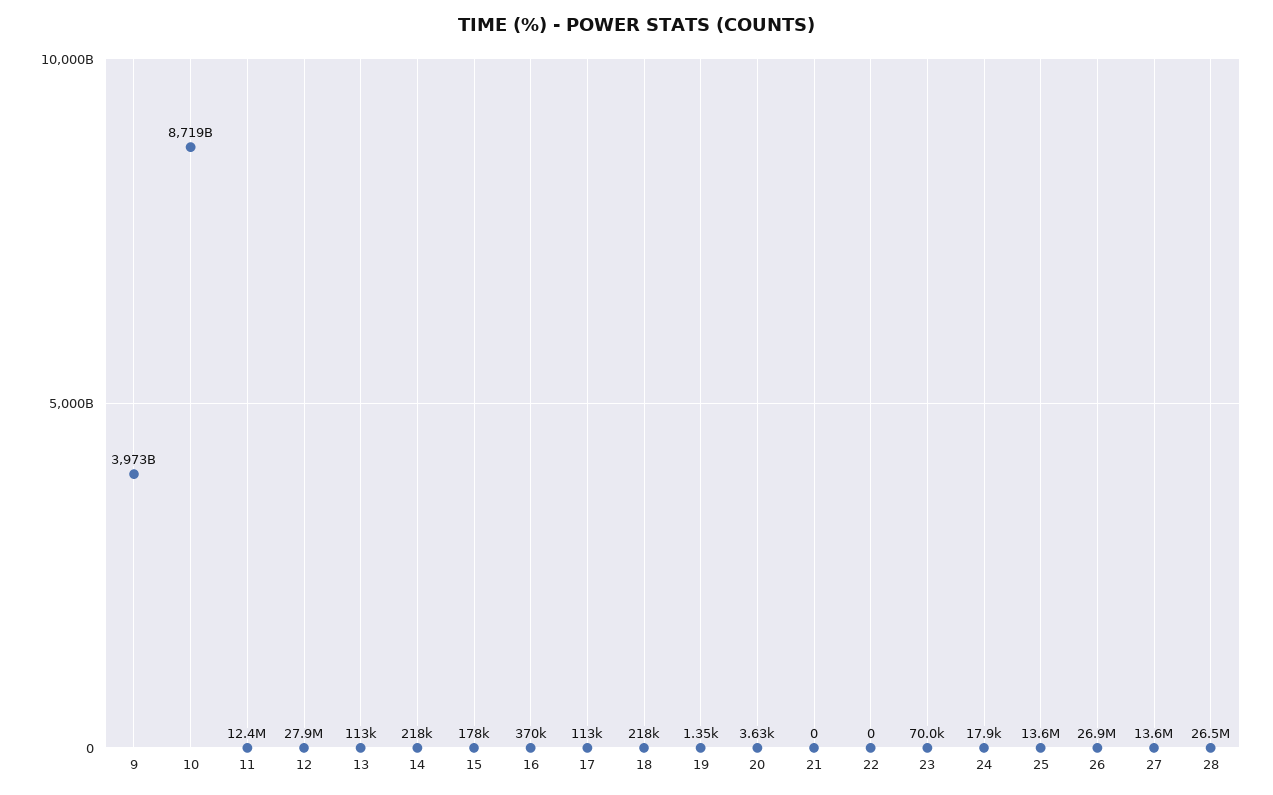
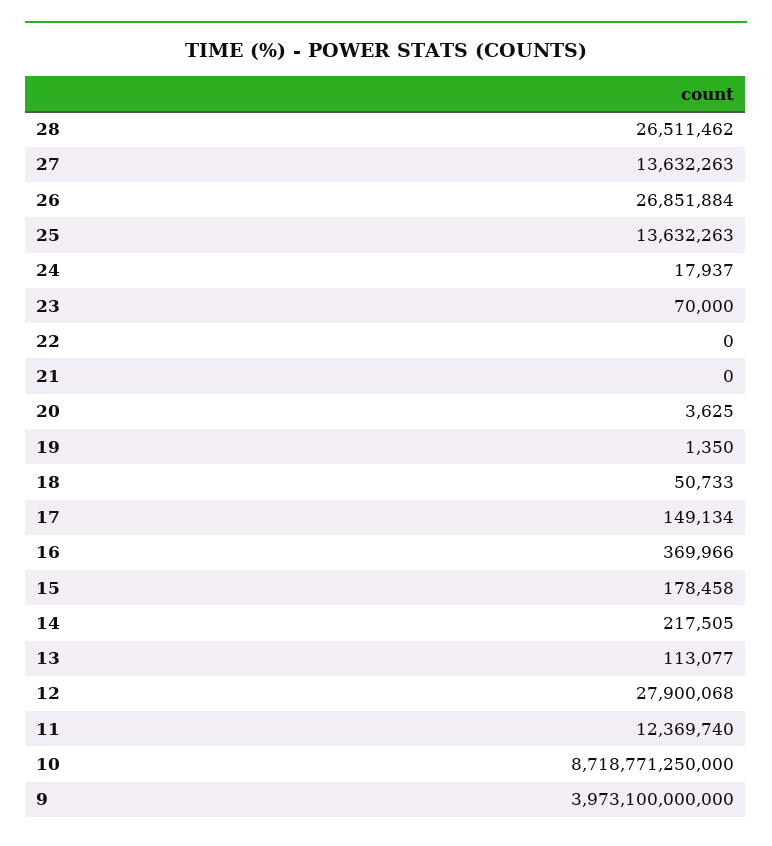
17: 113000 -> 149134
18: 218000 -> 50733

